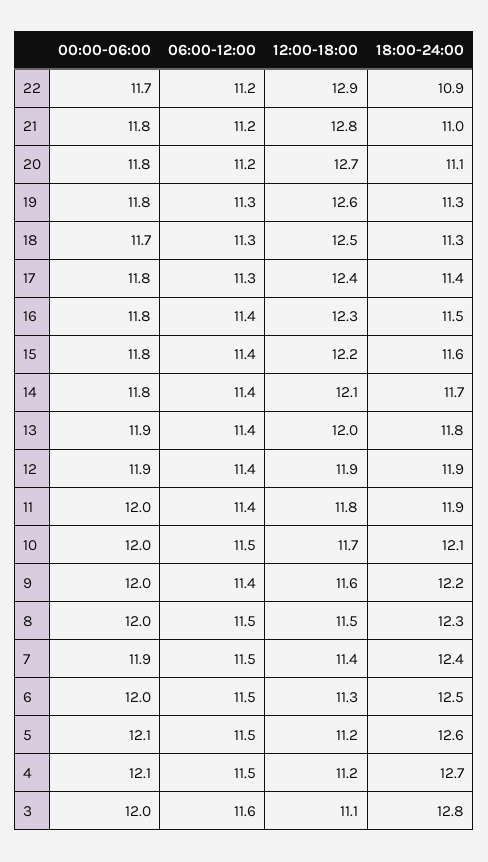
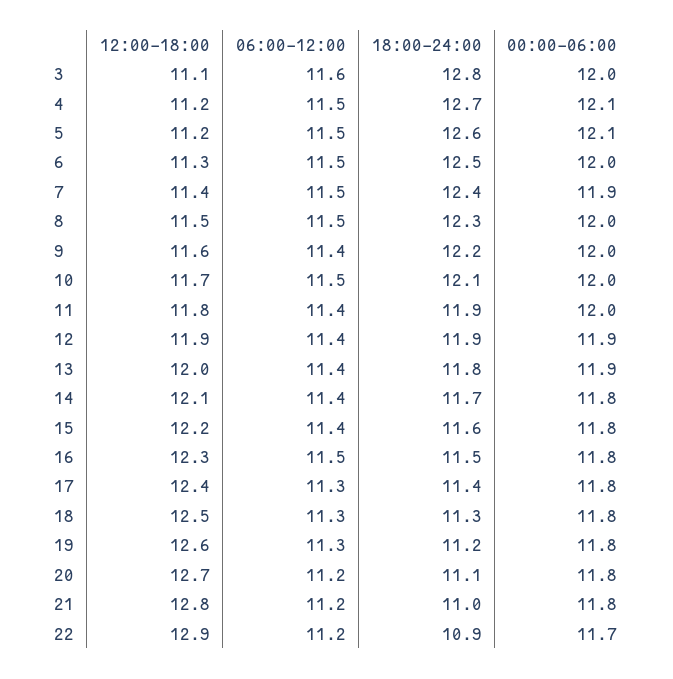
18:00-24:00, 19: 11.3 -> 11.2
00:00-06:00, 18: 11.7 -> 11.8
06:00-12:00, 16: 11.4 -> 11.5

